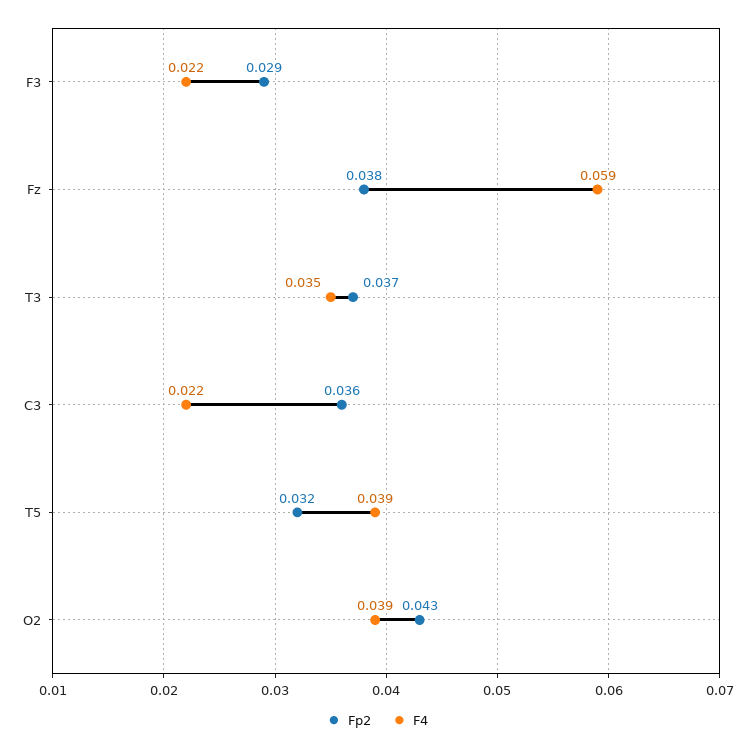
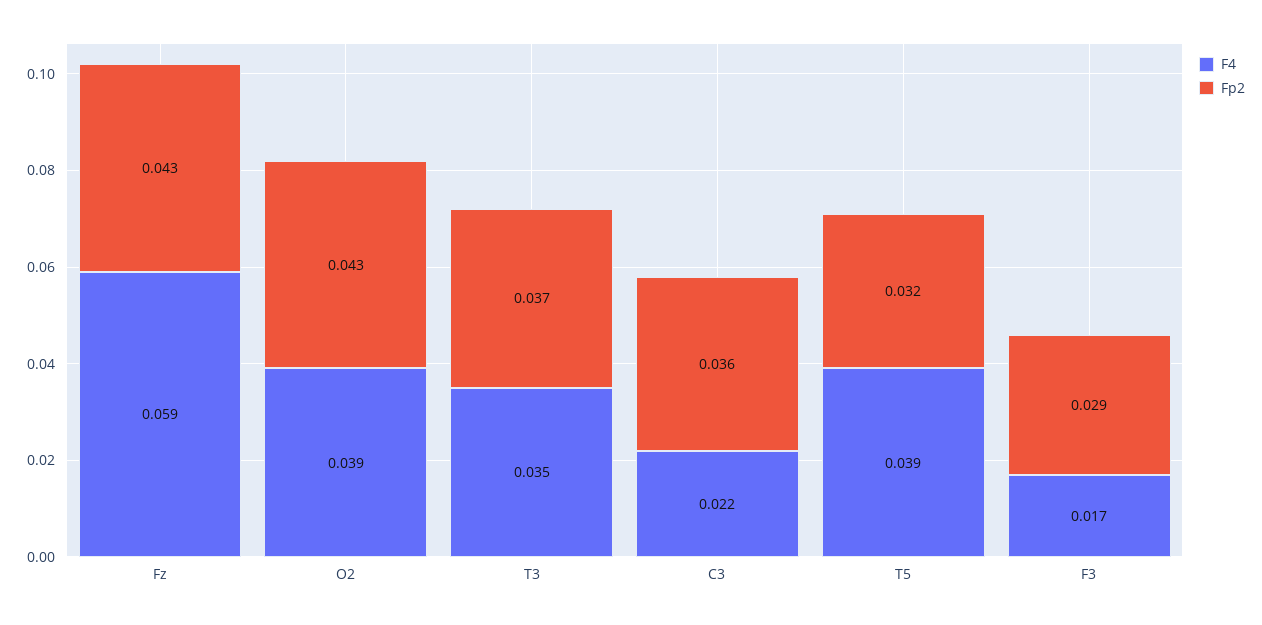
F4, F3: 0.022 -> 0.017
Fp2, Fz: 0.038 -> 0.043

